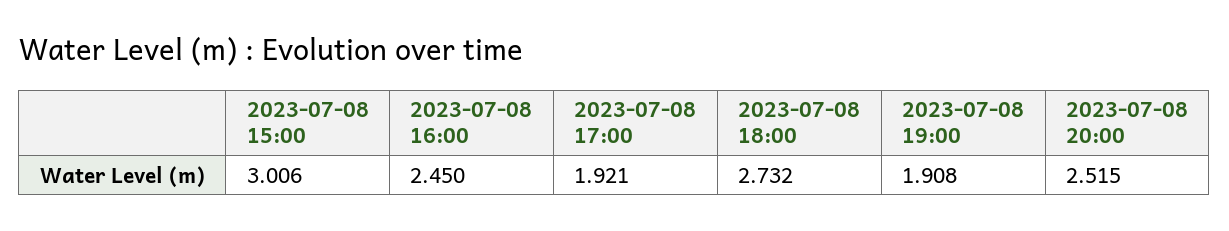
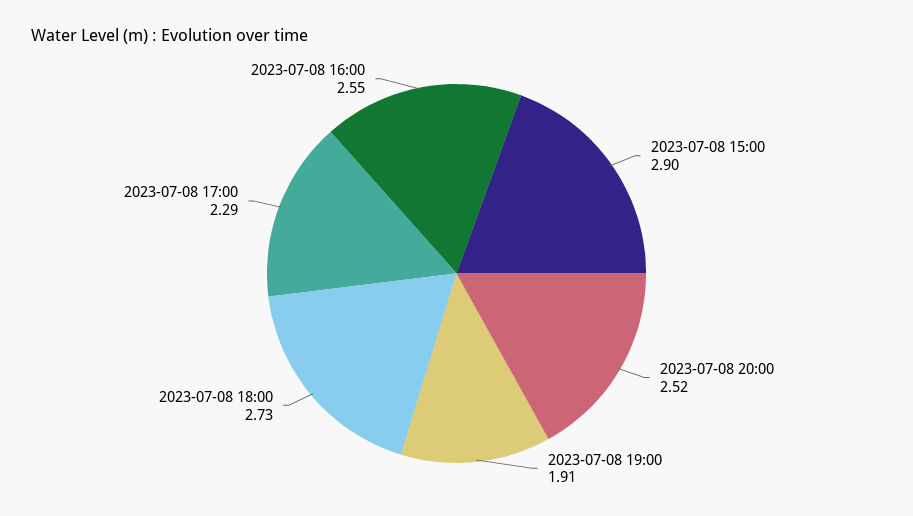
2023-07-08 15:00: 3.006 -> 2.9
2023-07-08 16:00: 2.45 -> 2.55
2023-07-08 17:00: 1.921 -> 2.29

